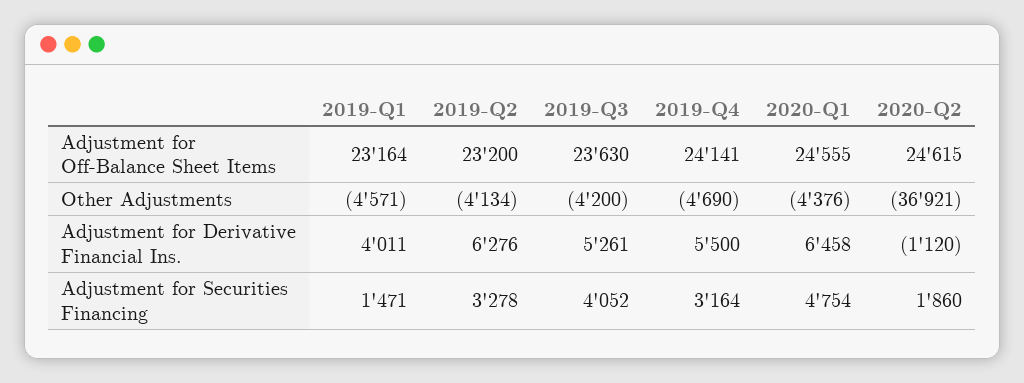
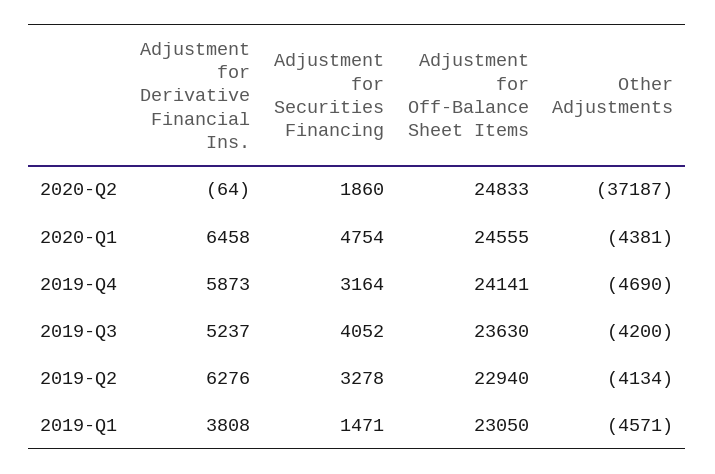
2019-Q1, Adjustment for Off-Balance Sheet Items: 23164 -> 23050
2019-Q2, Adjustment for Off-Balance Sheet Items: 23200 -> 22940
2020-Q2, Adjustment for Off-Balance Sheet Items: 24615 -> 24833
2020-Q1, Other Adjustments: -4376 -> -4381
2020-Q2, Other Adjustments: -36921 -> -37187
2019-Q1, Adjustment for Derivative Financial Ins.: 4011 -> 3808
2019-Q3, Adjustment for Derivative Financial Ins.: 5261 -> 5237
2019-Q4, Adjustment for Derivative Financial Ins.: 5500 -> 5873
2020-Q2, Adjustment for Derivative Financial Ins.: -1120 -> -64

